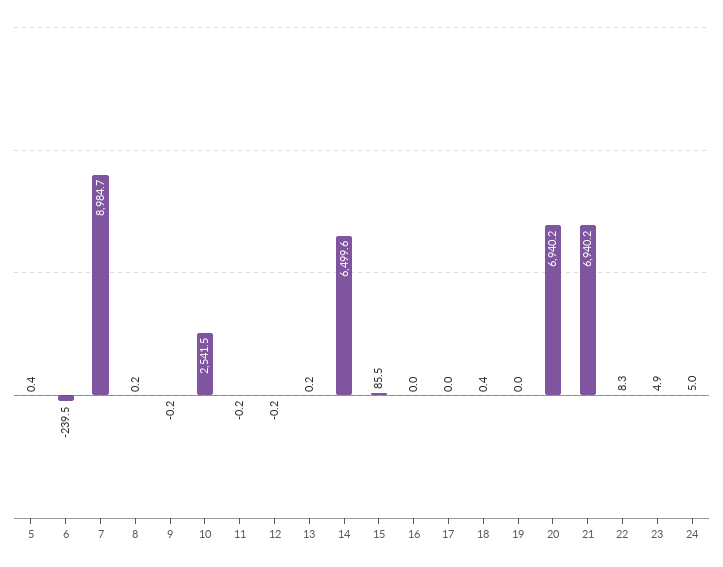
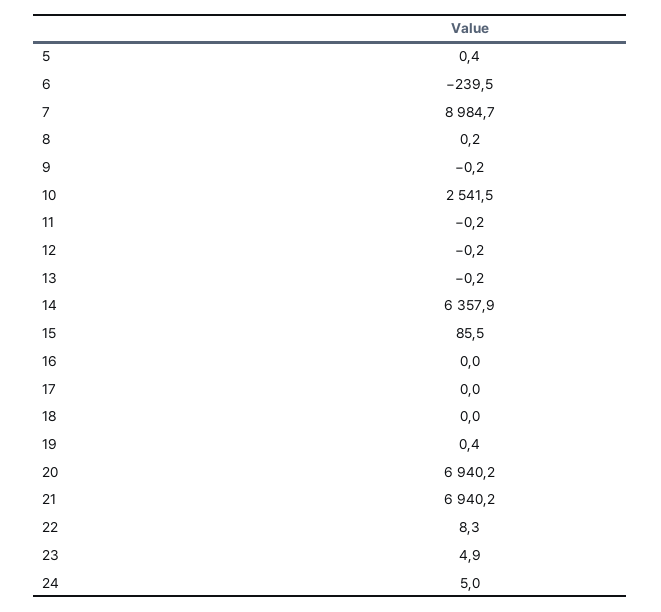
13: 0.2 -> -0.2
14: 6499.6 -> 6357.9
18: 0.4 -> 0
19: 0 -> 0.4

